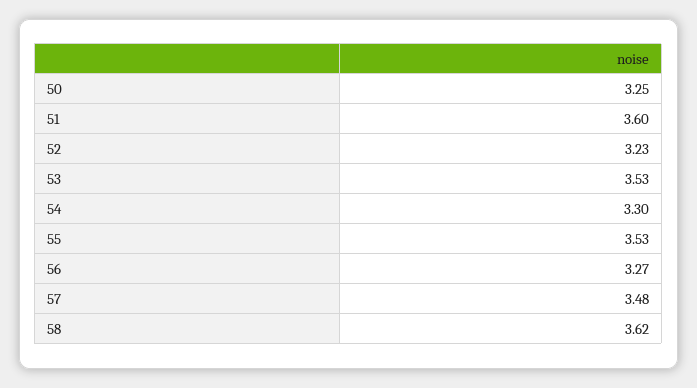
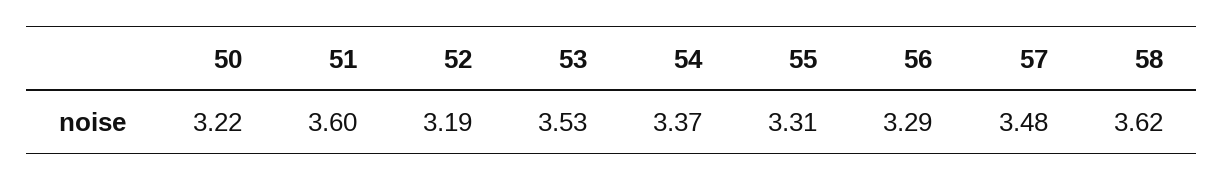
50: 3.25 -> 3.22
52: 3.23 -> 3.19
54: 3.3 -> 3.37
55: 3.53 -> 3.31
56: 3.27 -> 3.29

